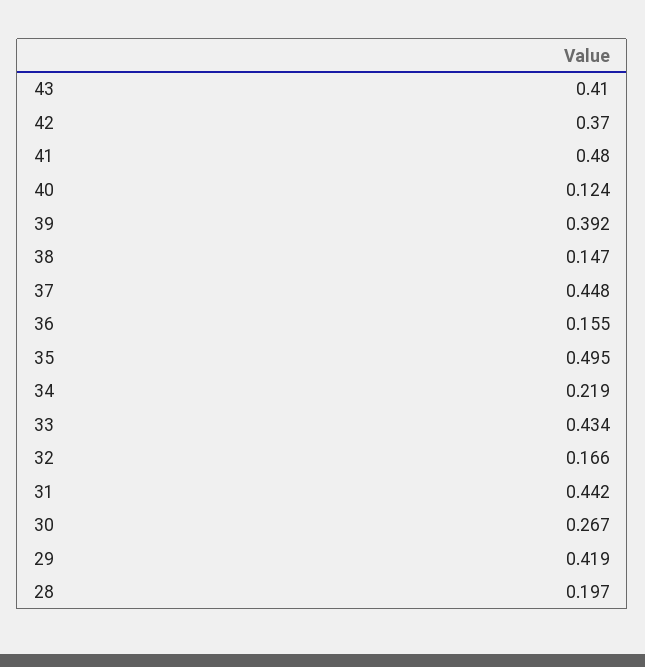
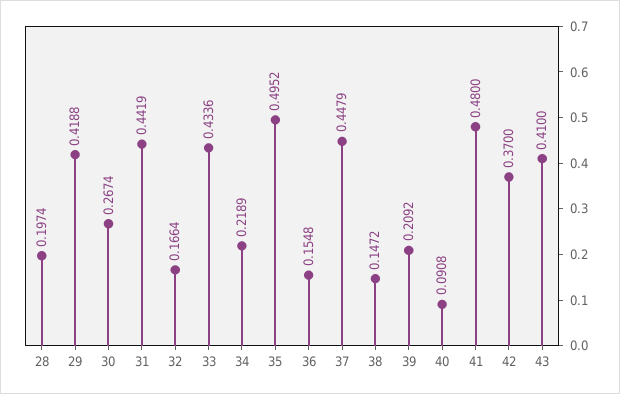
40: 0.124 -> 0.0908
39: 0.392 -> 0.2092

